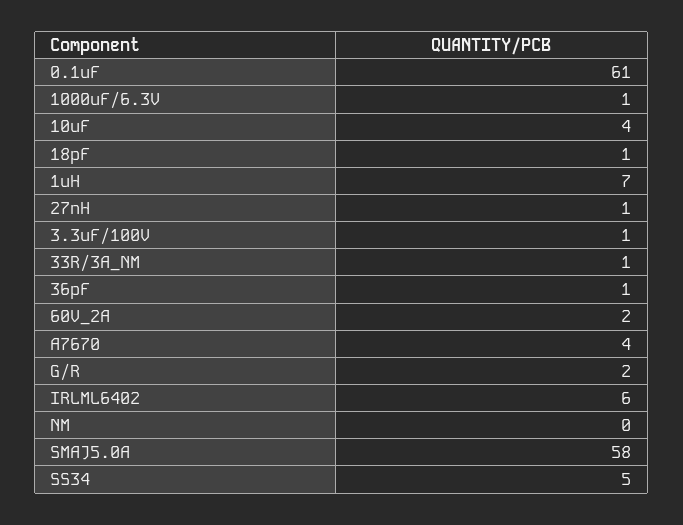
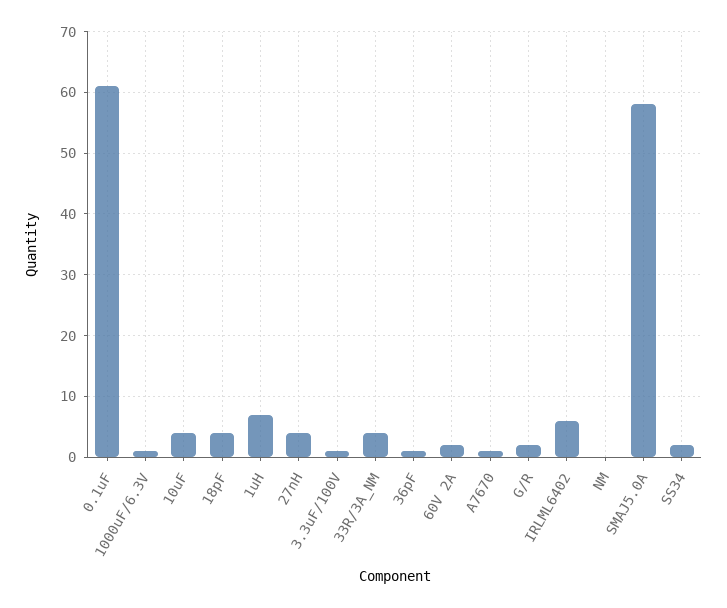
18pF: 1 -> 4
27nH: 1 -> 4
33R/3A_NM: 1 -> 4
A7670: 4 -> 1
SS34: 5 -> 2

